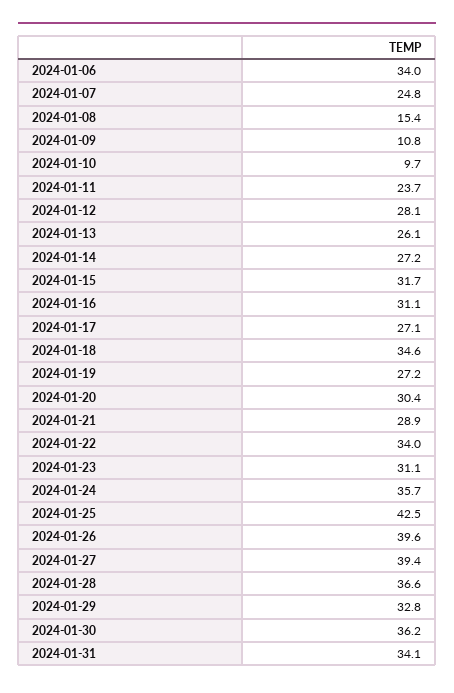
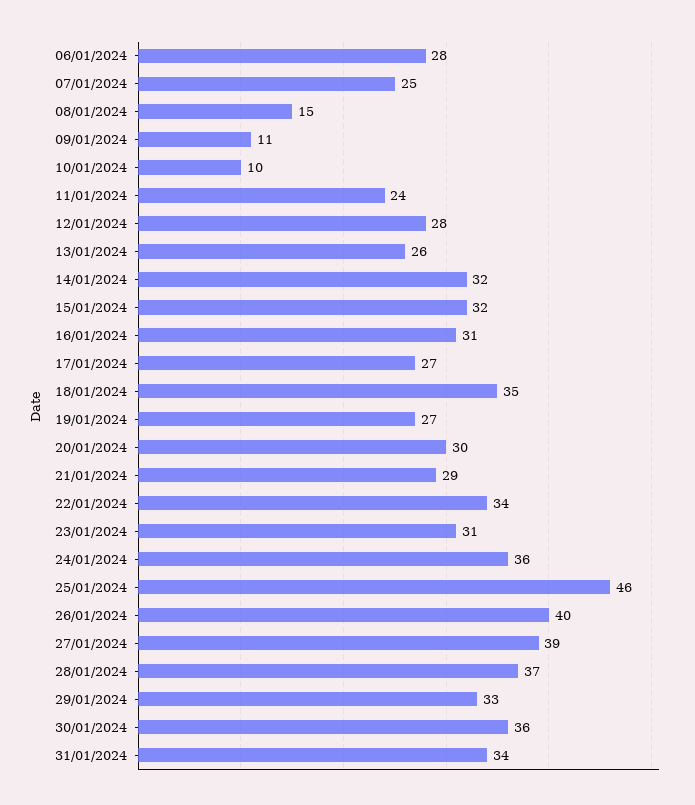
2024-01-06: 34 -> 28
2024-01-14: 27.2 -> 32
2024-01-25: 42.5 -> 46

